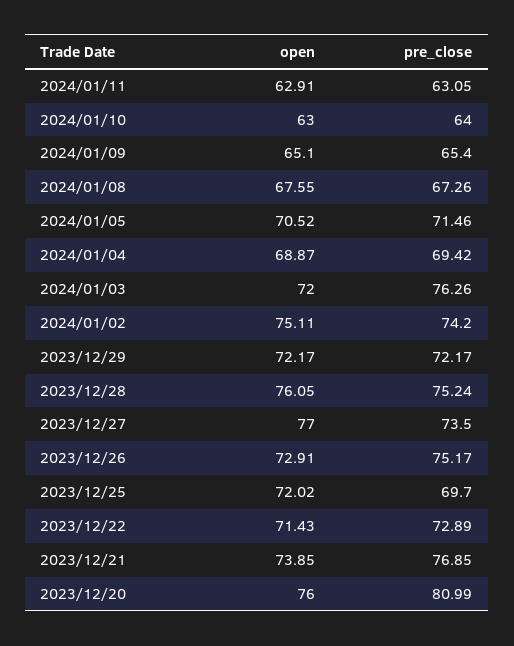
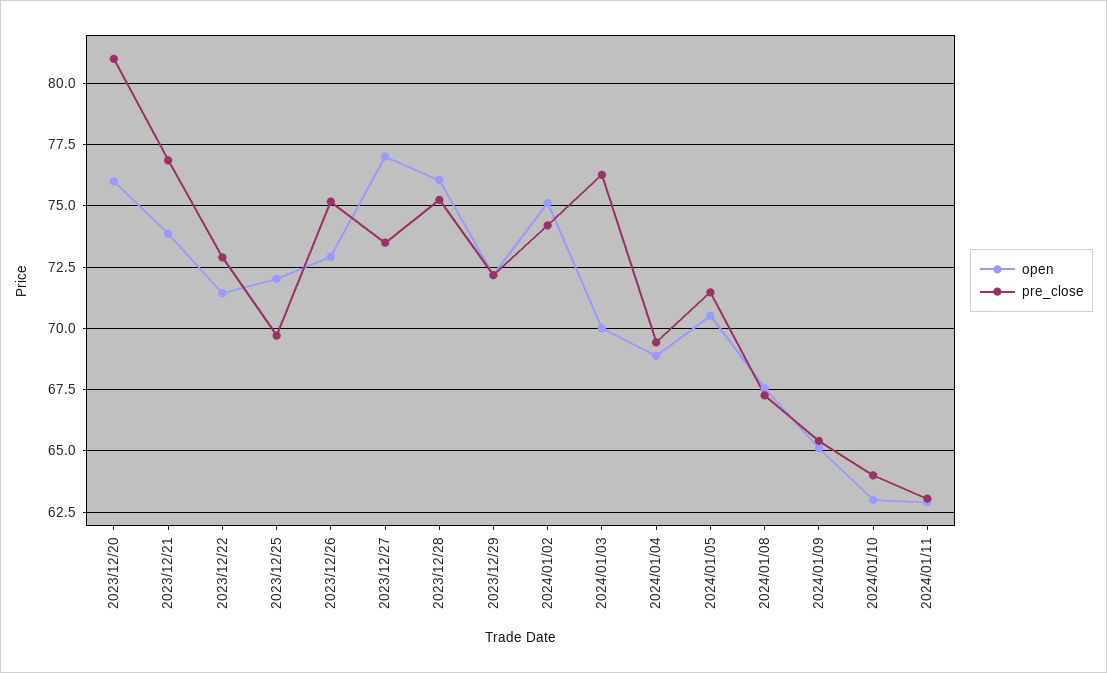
open, 2024/01/03: 72 -> 70

